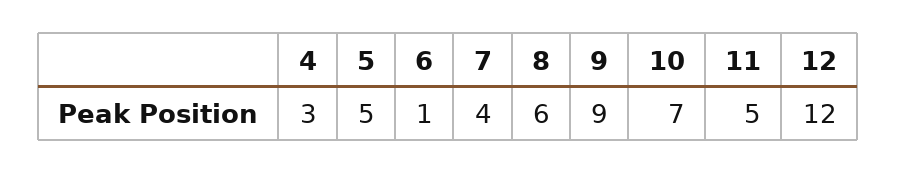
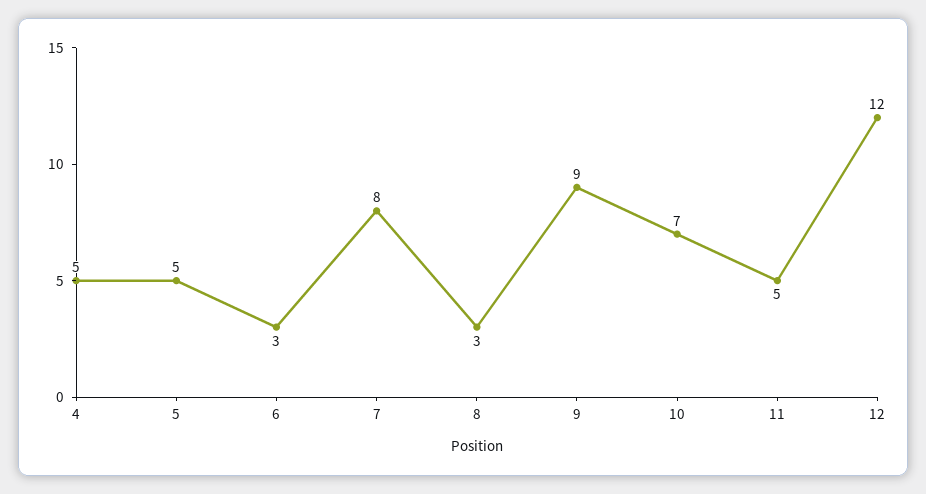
4: 3 -> 5
6: 1 -> 3
7: 4 -> 8
8: 6 -> 3

